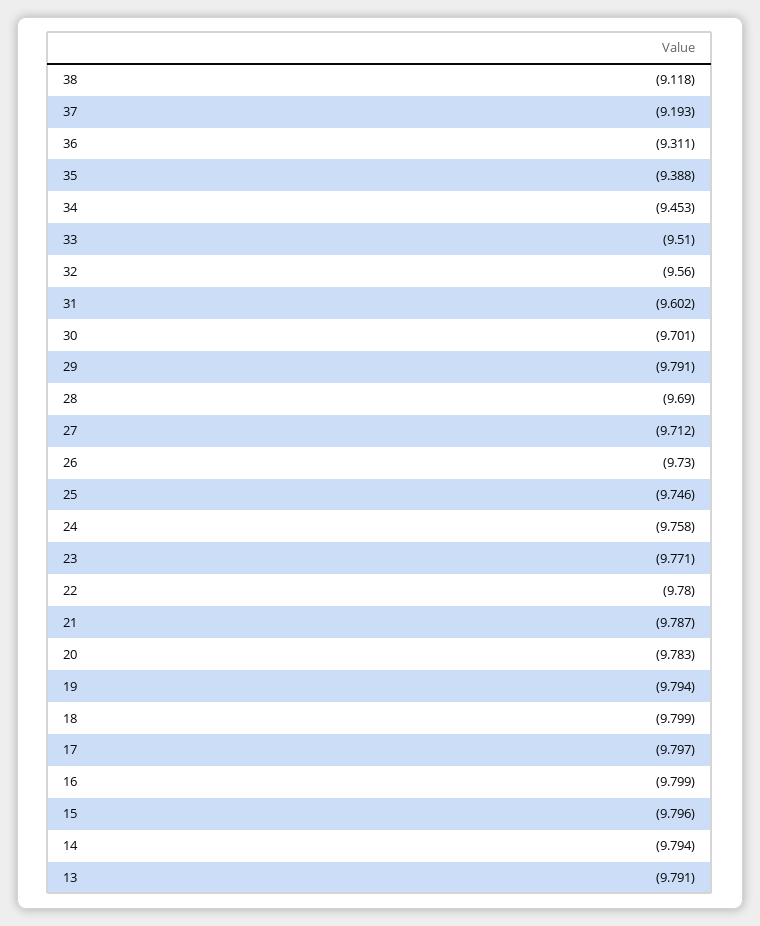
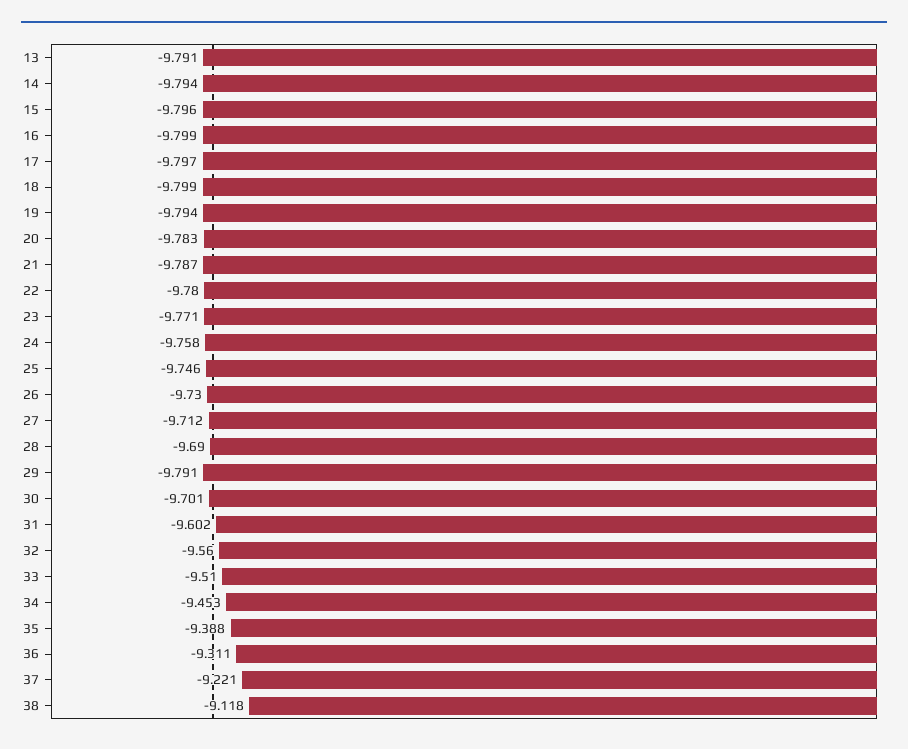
37: -9.193 -> -9.221

